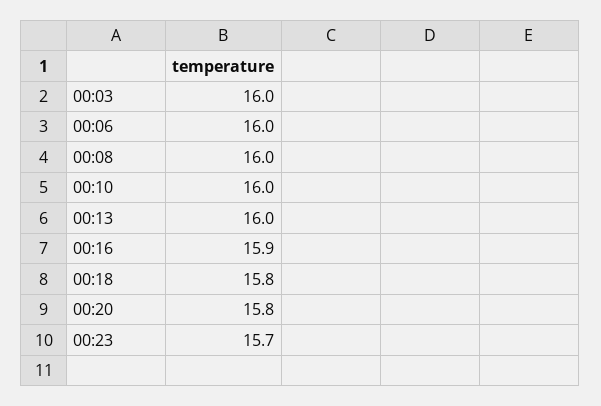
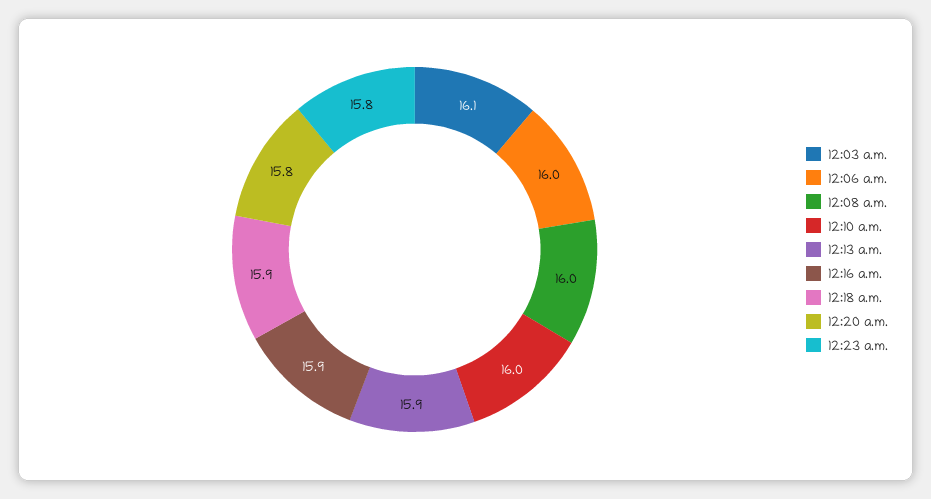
00:03: 16 -> 16.1
00:13: 16 -> 15.9
00:18: 15.8 -> 15.9
00:23: 15.7 -> 15.8

